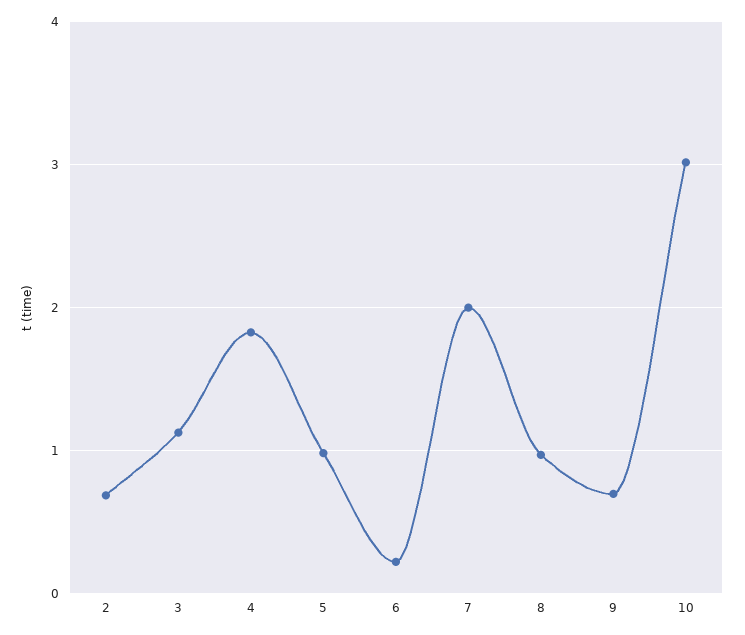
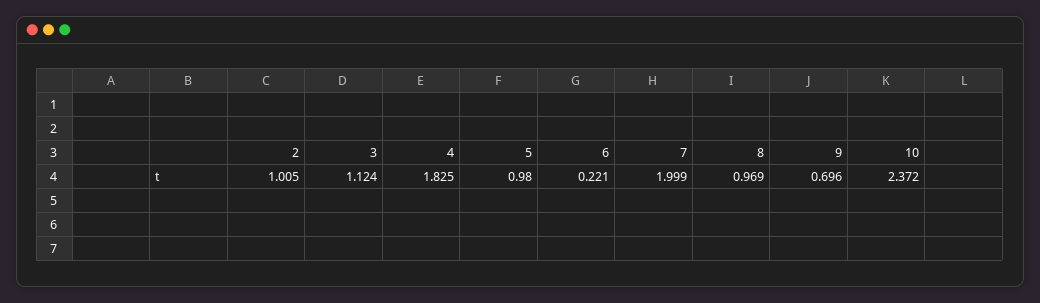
2: 0.7 -> 1.005
10: 3 -> 2.372

